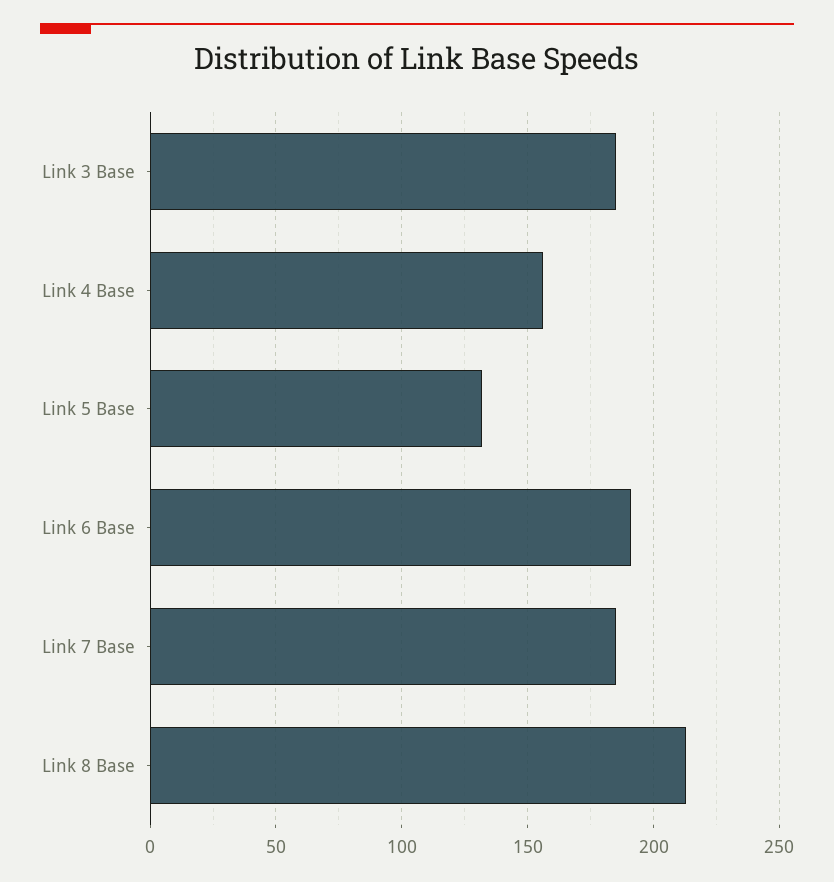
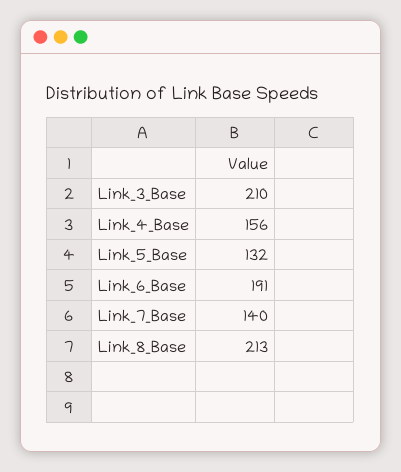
Link 3 Base: 185 -> 210
Link 7 Base: 185 -> 140

